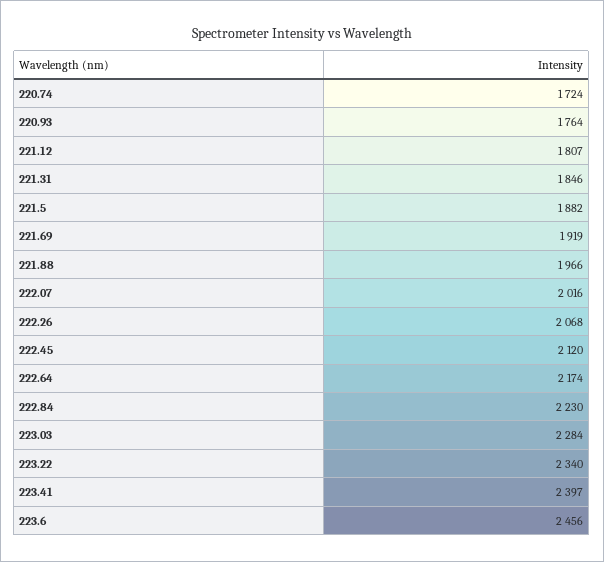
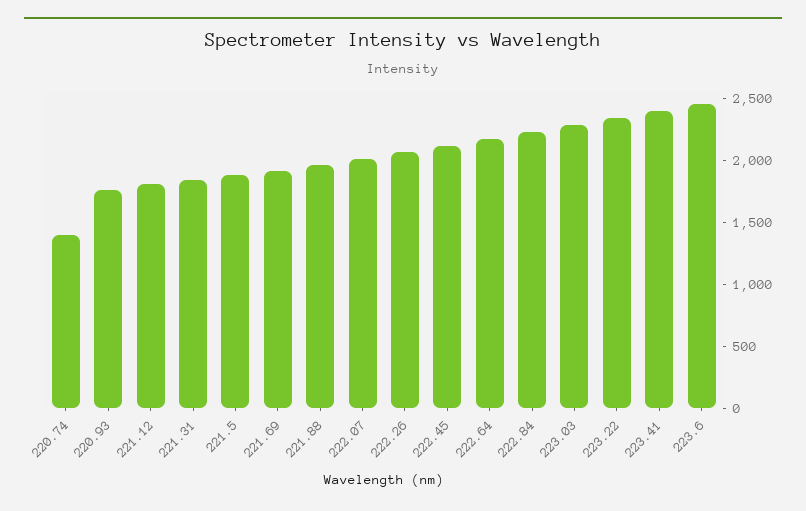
220.74: 1724 -> 1400

